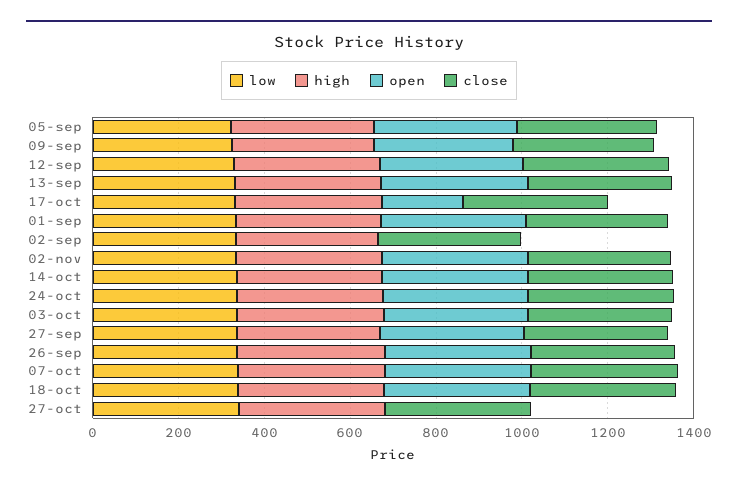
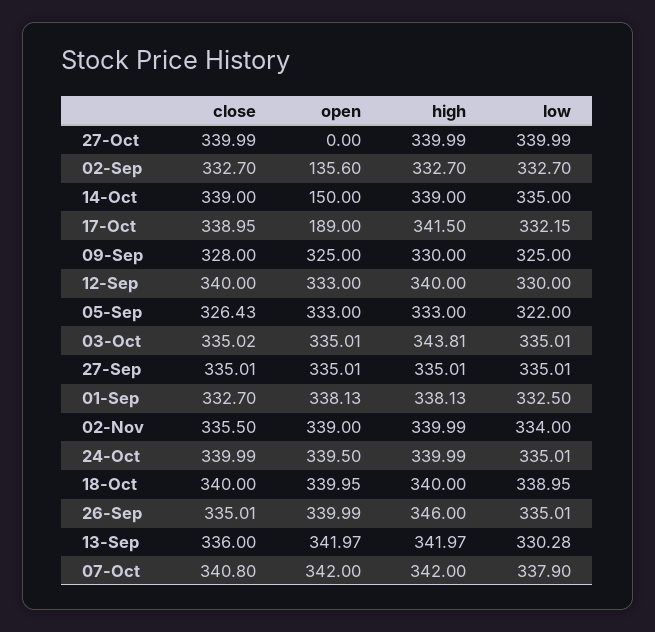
open, 02-sep: 0 -> 135.6
open, 14-oct: 350 -> 150

